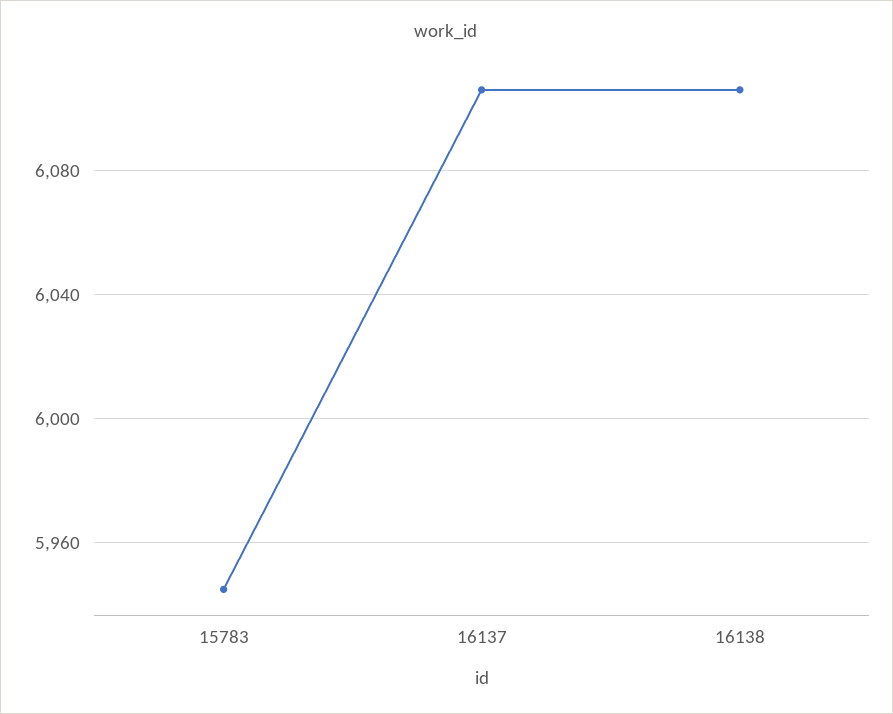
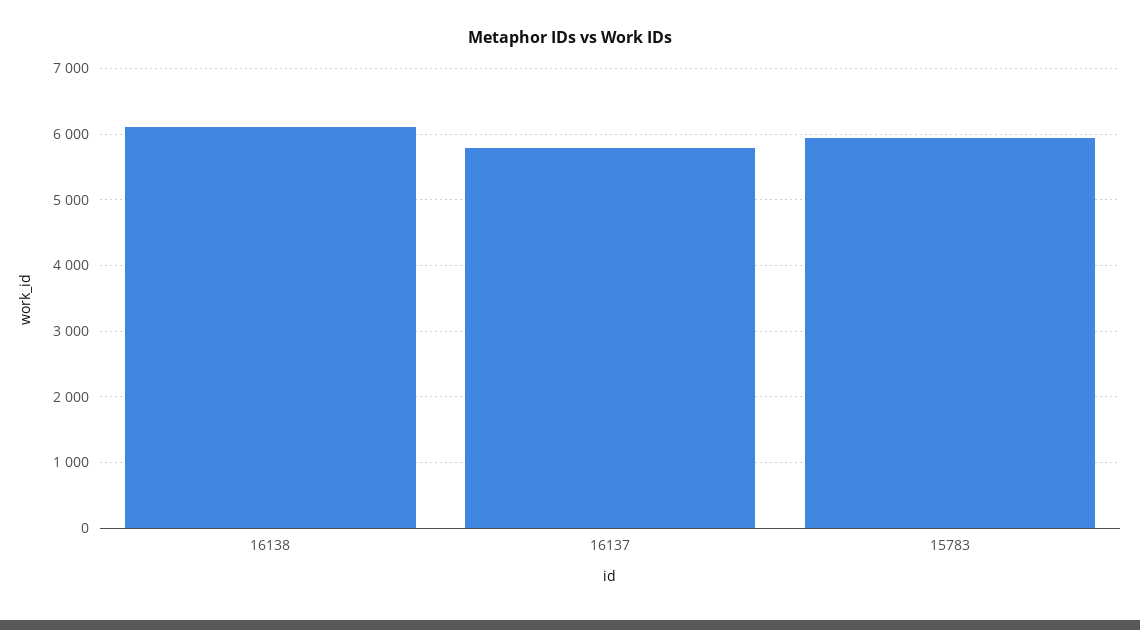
16137: 6105 -> 5800

